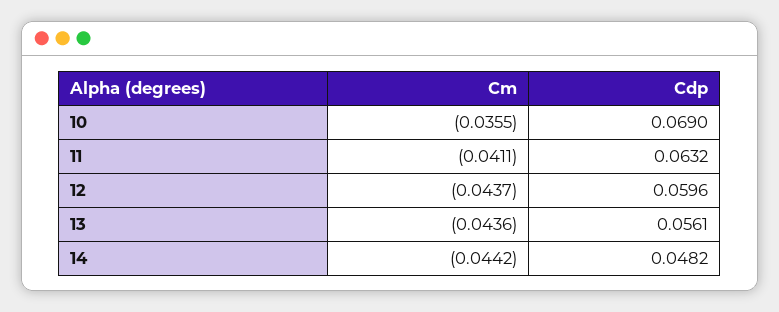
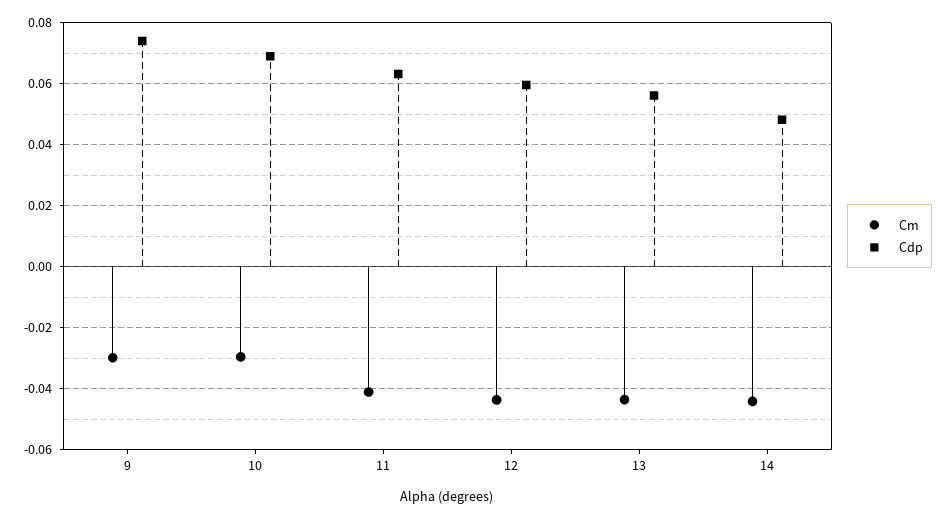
Cm, 10: -0.0355 -> -0.03
Cm, 9: none -> -0.03
Cdp, 9: none -> 0.074

